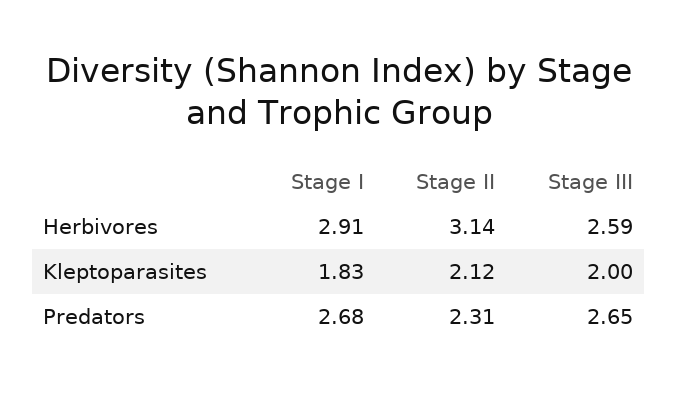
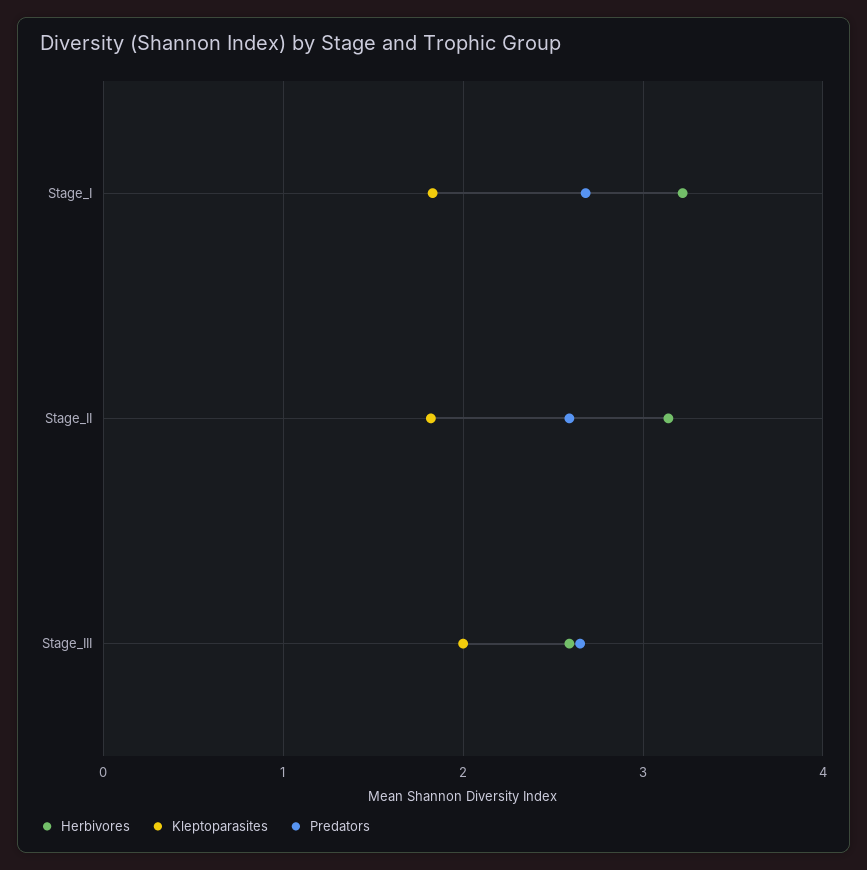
Herbivores, Stage I: 2.91 -> 3.2
Kleptoparasites, Stage II: 2.12 -> 1.8
Predators, Stage II: 2.31 -> 2.6

